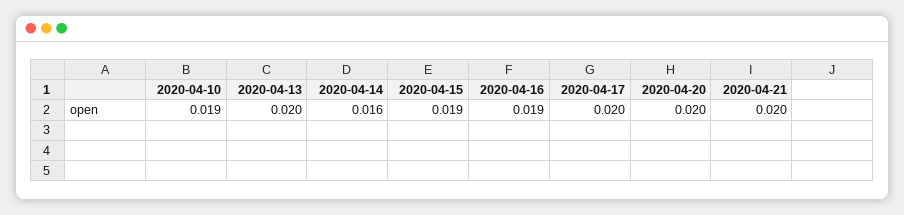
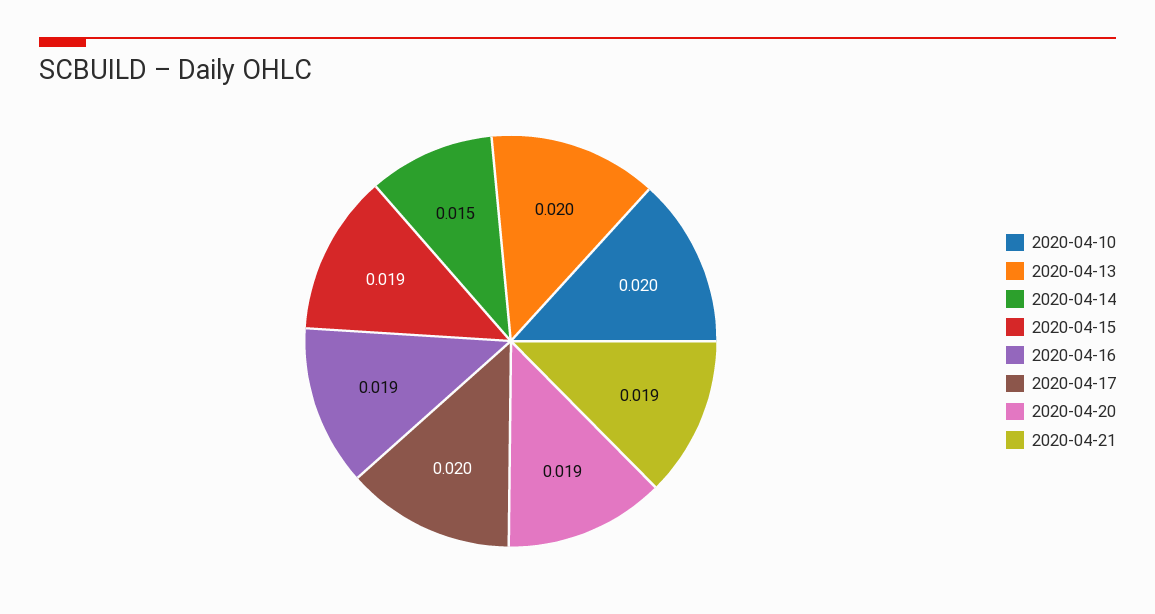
2020-04-10: 0.019 -> 0.02
2020-04-14: 0.016 -> 0.015
2020-04-20: 0.02 -> 0.019
2020-04-21: 0.02 -> 0.019

